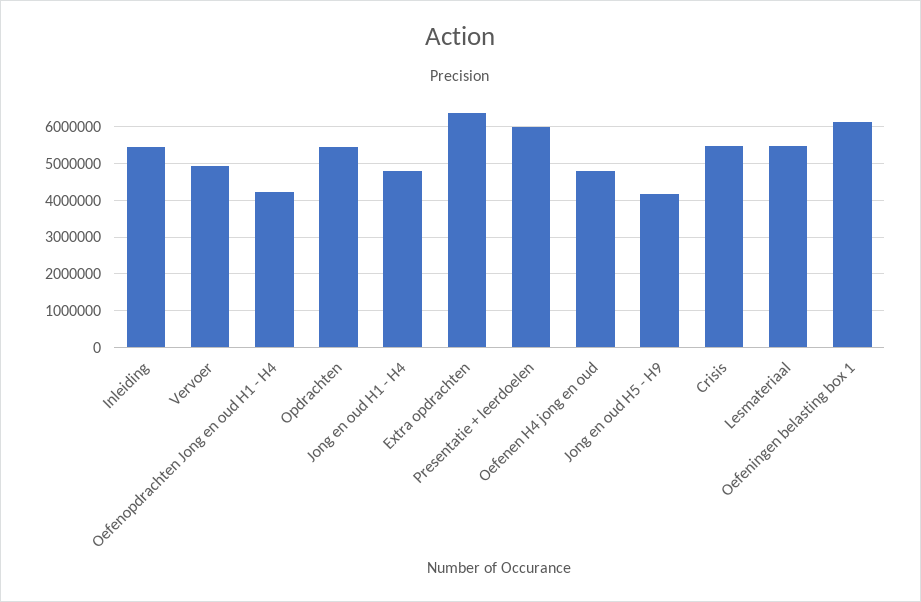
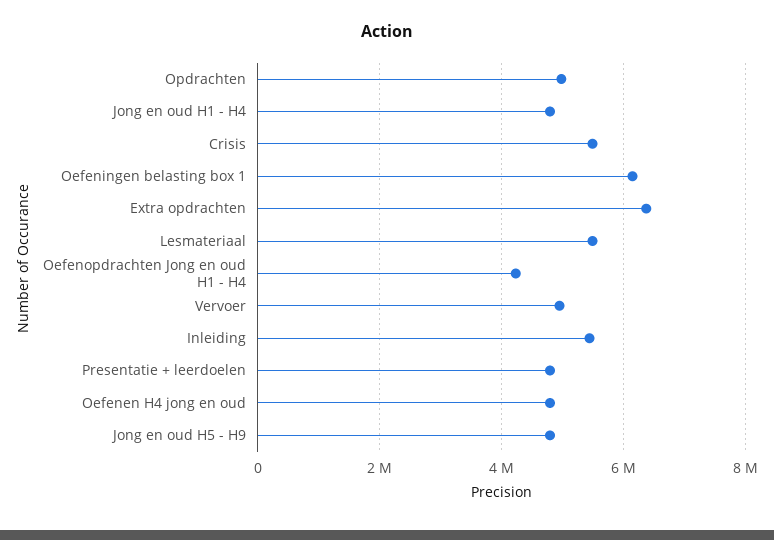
Opdrachten: 5400000 -> 5000000
Presentatie + leerdoelen: 6000000 -> 4800000
Jong en oud H5 - H9: 4200000 -> 4800000

